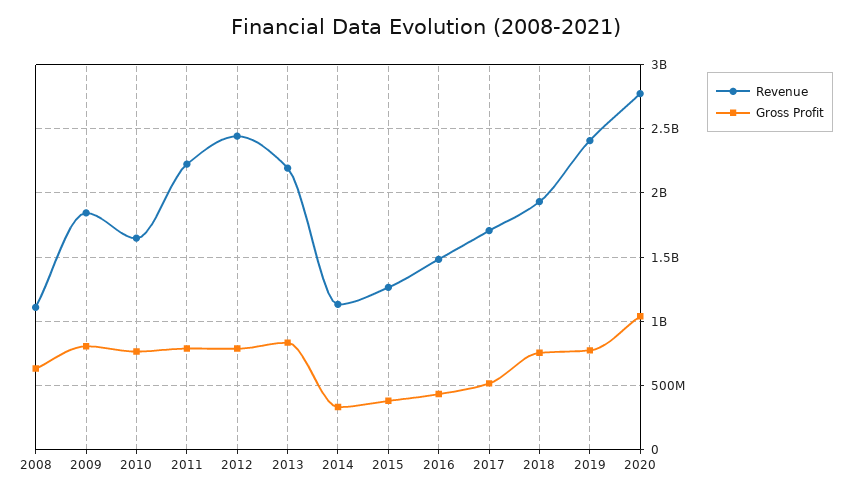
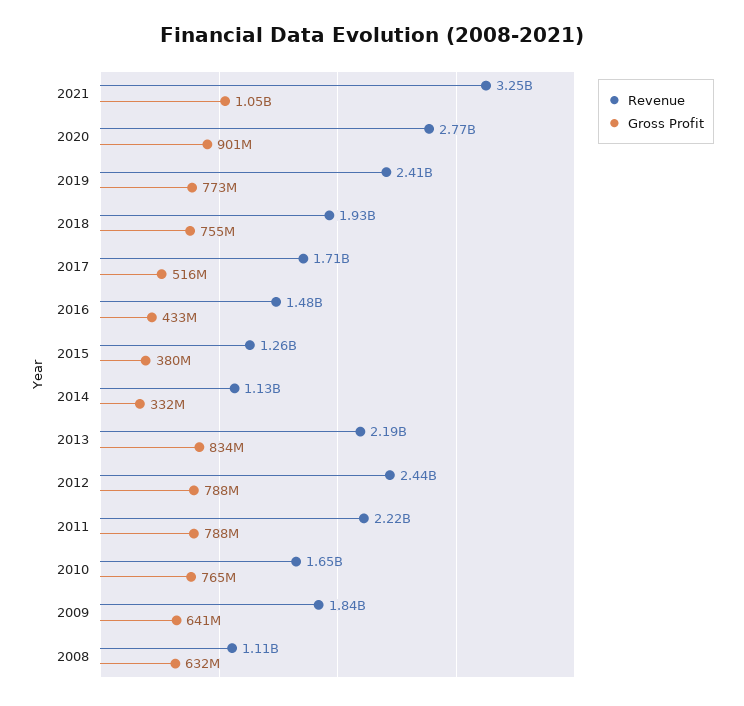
Gross Profit, 2009: 800000000 -> 641000000
Gross Profit, 2020: 1050000000 -> 901000000
Revenue, 2021: none -> 3250000000
Gross Profit, 2021: none -> 1050000000

